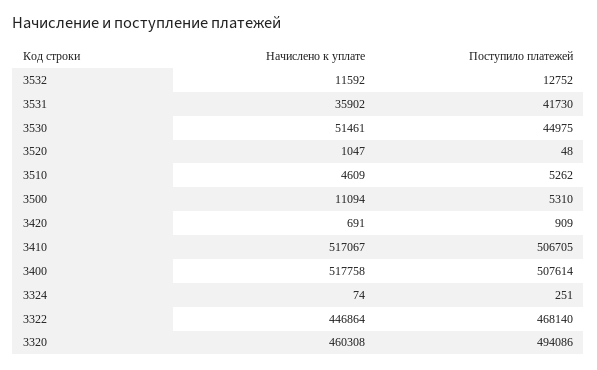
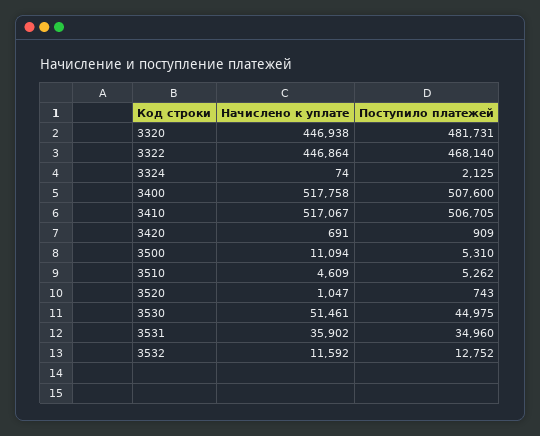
Поступило платежей, 3531: 41730 -> 34960
Поступило платежей, 3520: 48 -> 743
Поступило платежей, 3400: 507614 -> 507600
Поступило платежей, 3324: 251 -> 2125
Начислено к уплате, 3320: 460308 -> 446938
Поступило платежей, 3320: 494086 -> 481731

